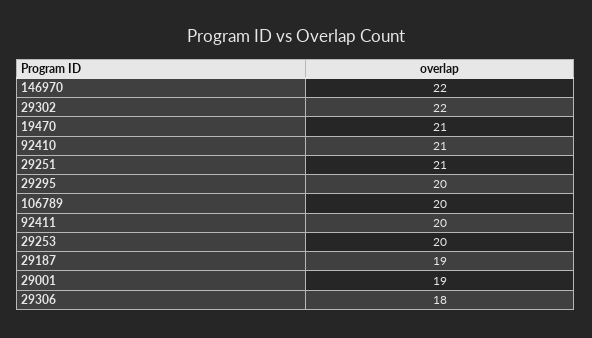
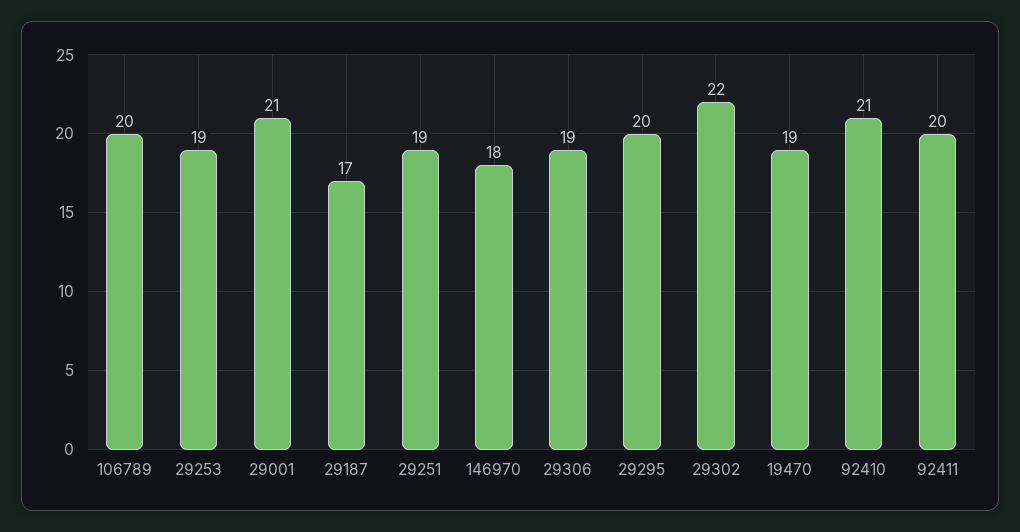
146970: 22 -> 18
19470: 21 -> 19
29251: 21 -> 19
29253: 20 -> 19
29187: 19 -> 17
29001: 19 -> 21
29306: 18 -> 19

